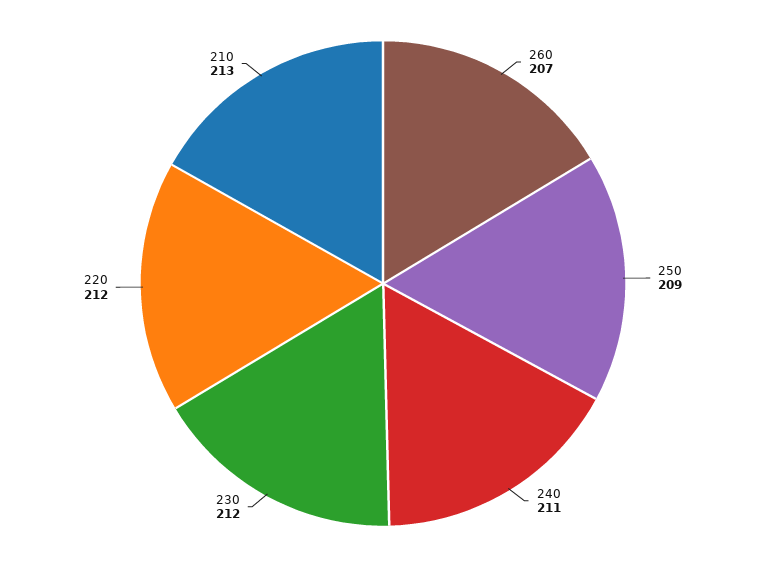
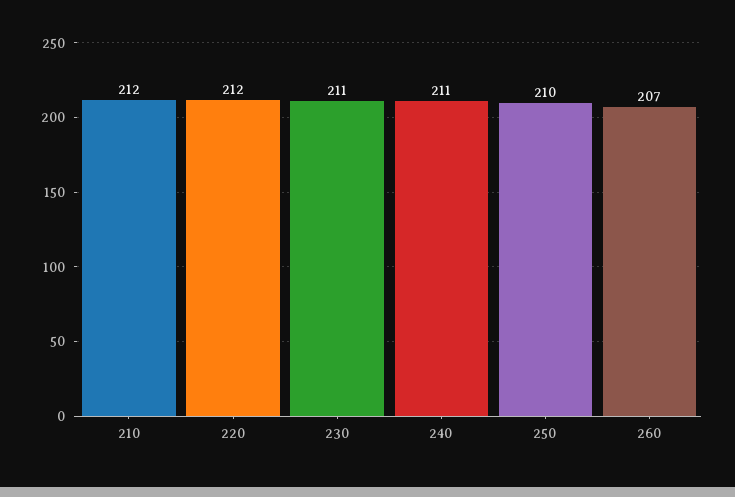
250: 209 -> 210
230: 212 -> 211
210: 213 -> 212

